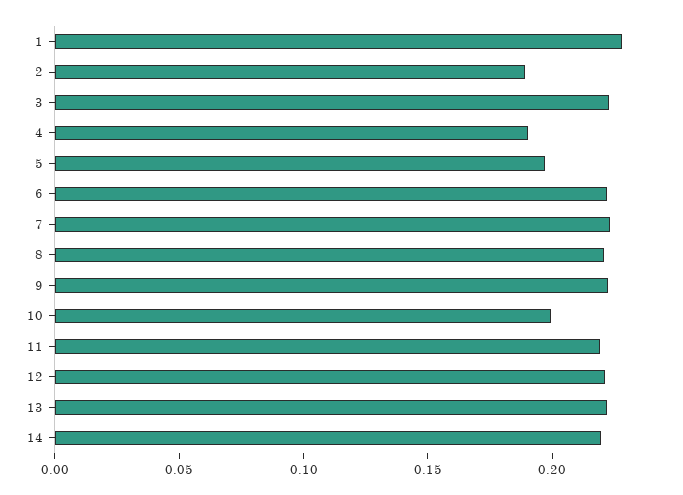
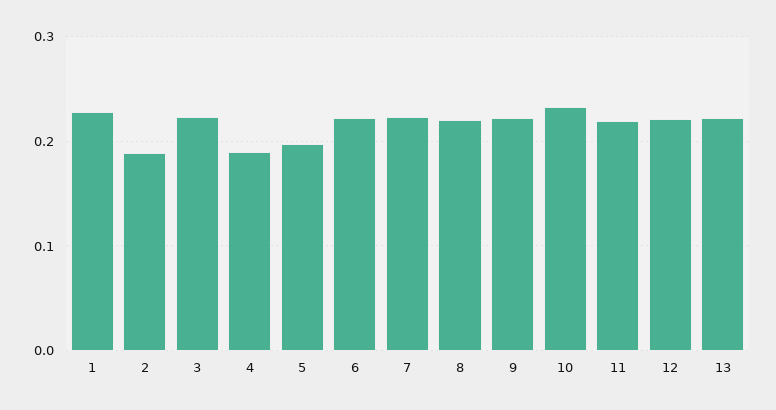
10: 0.2 -> 0.23
14: 0.22 -> none

